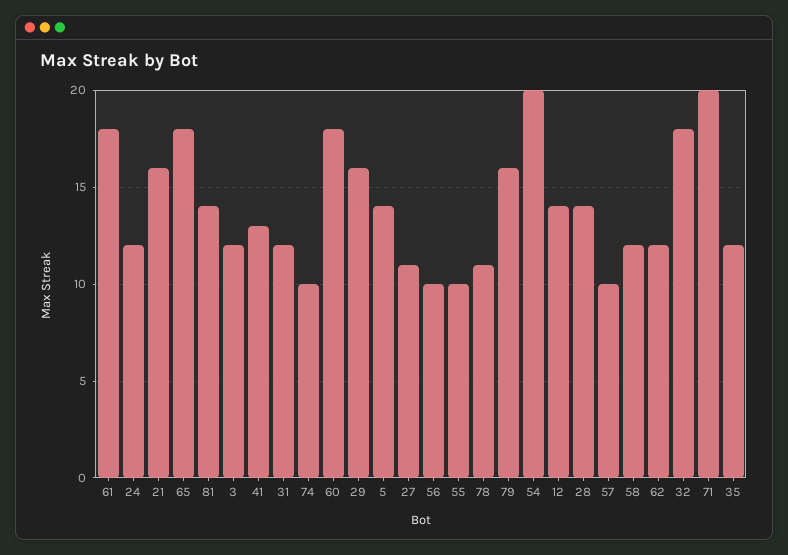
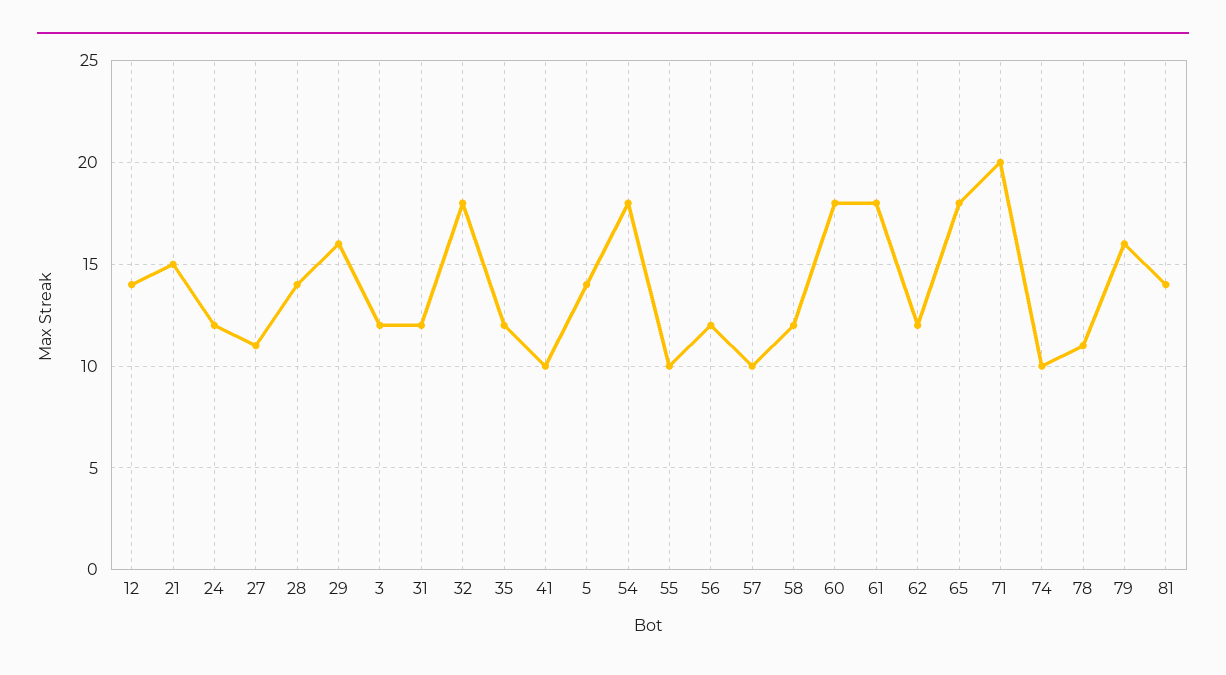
21: 16 -> 15
41: 13 -> 10
56: 10 -> 12
54: 20 -> 18

